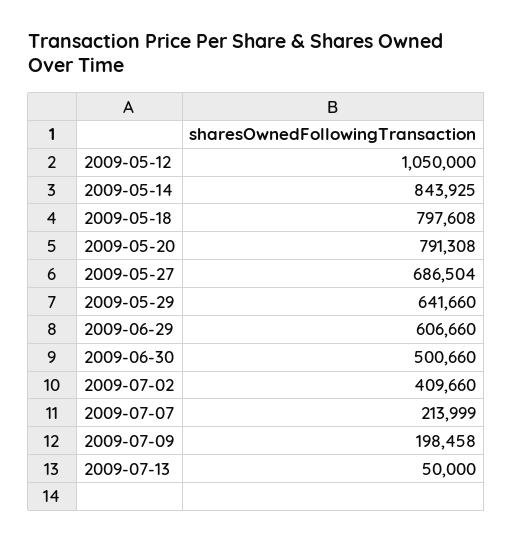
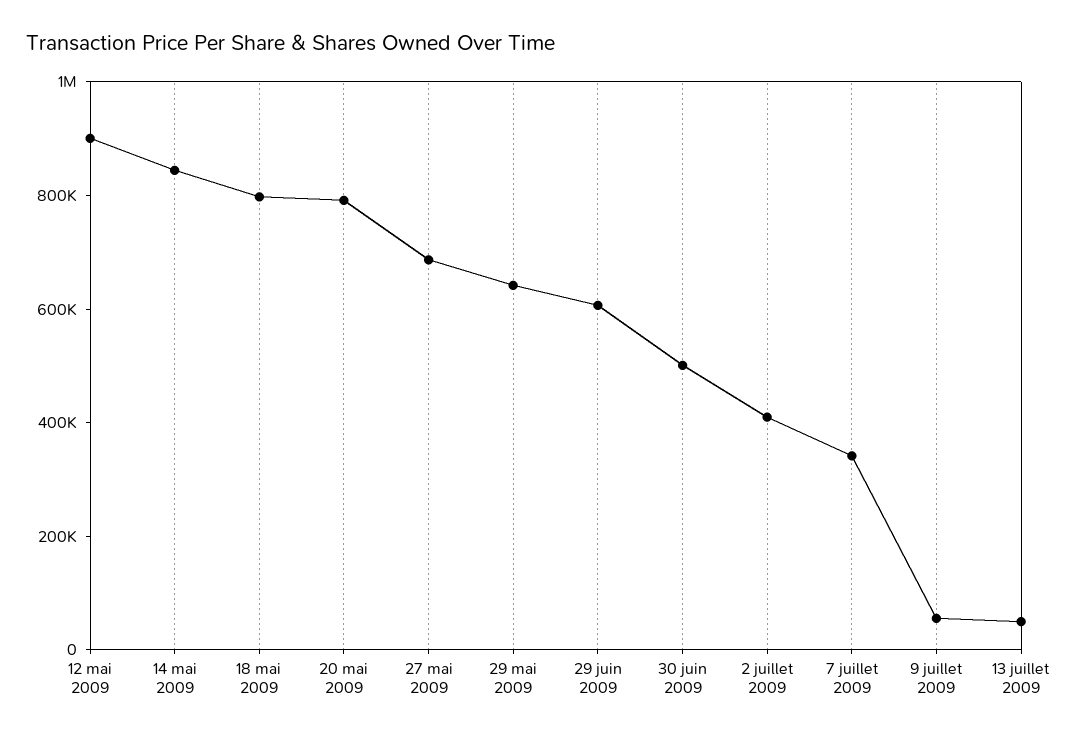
2009-05-12: 1050000 -> 900000
2009-07-07: 213999 -> 350000
2009-07-09: 198458 -> 50000

